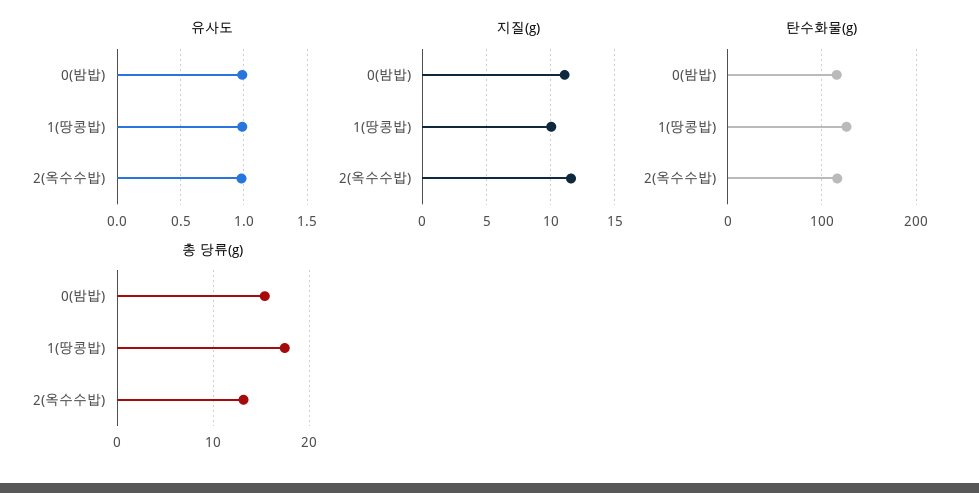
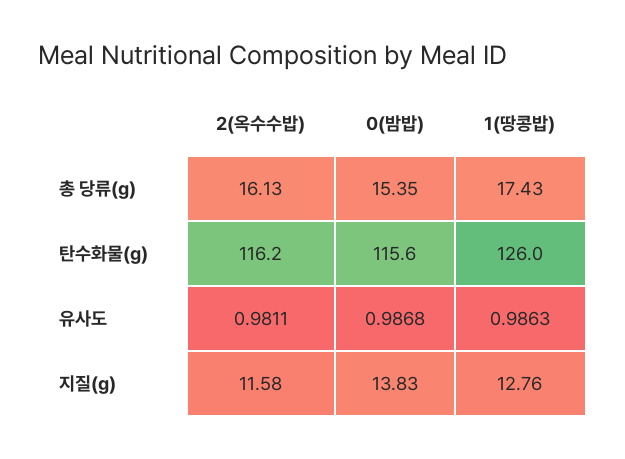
지질(g), 0(밤밥): 11 -> 13.83
지질(g), 1(땅콩밥): 10 -> 12.76
총 당류(g), 2(옥수수밥): 13 -> 16.13

